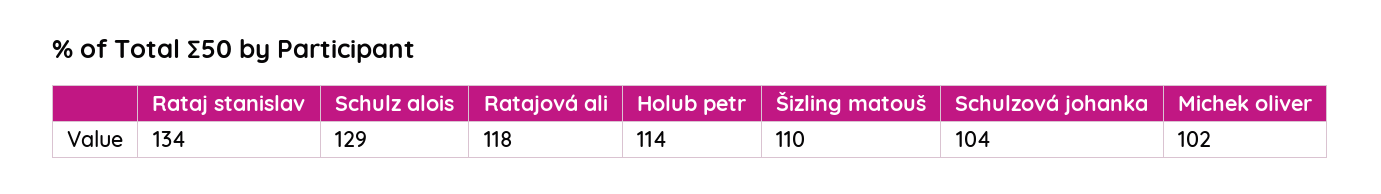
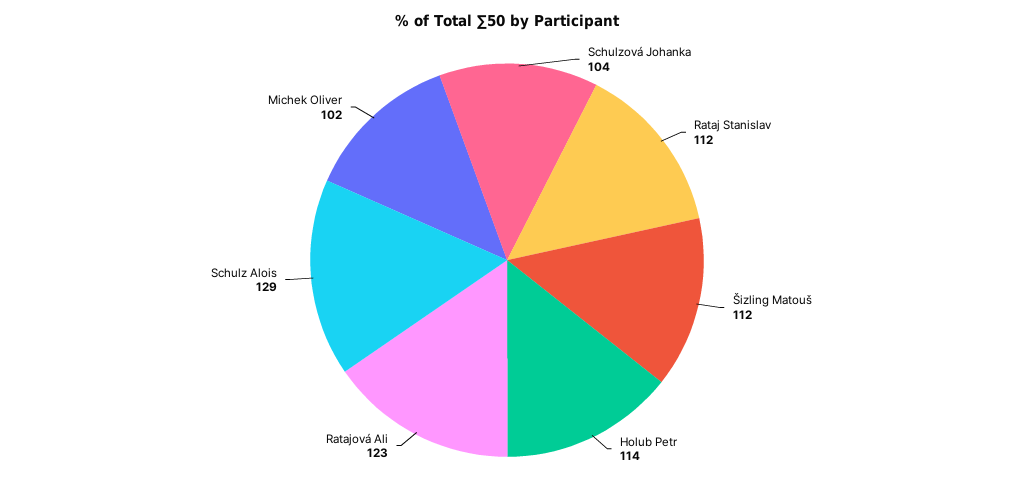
Rataj stanislav: 134 -> 112
Ratajová ali: 118 -> 123
Šizling matouš: 110 -> 112

